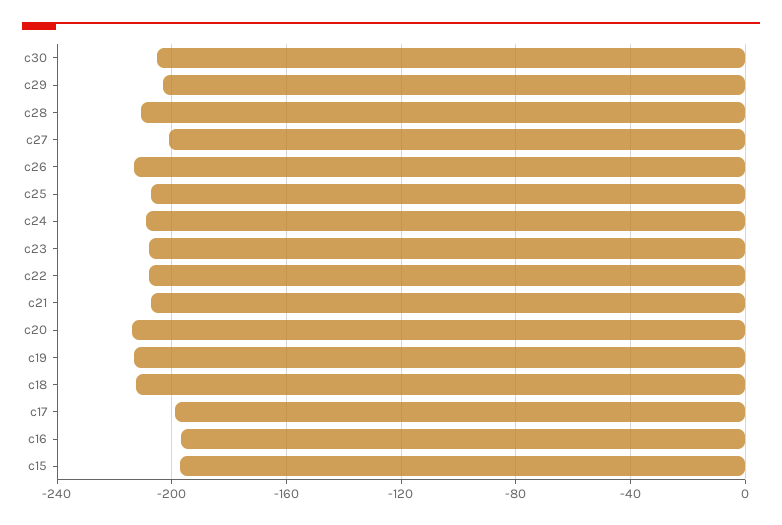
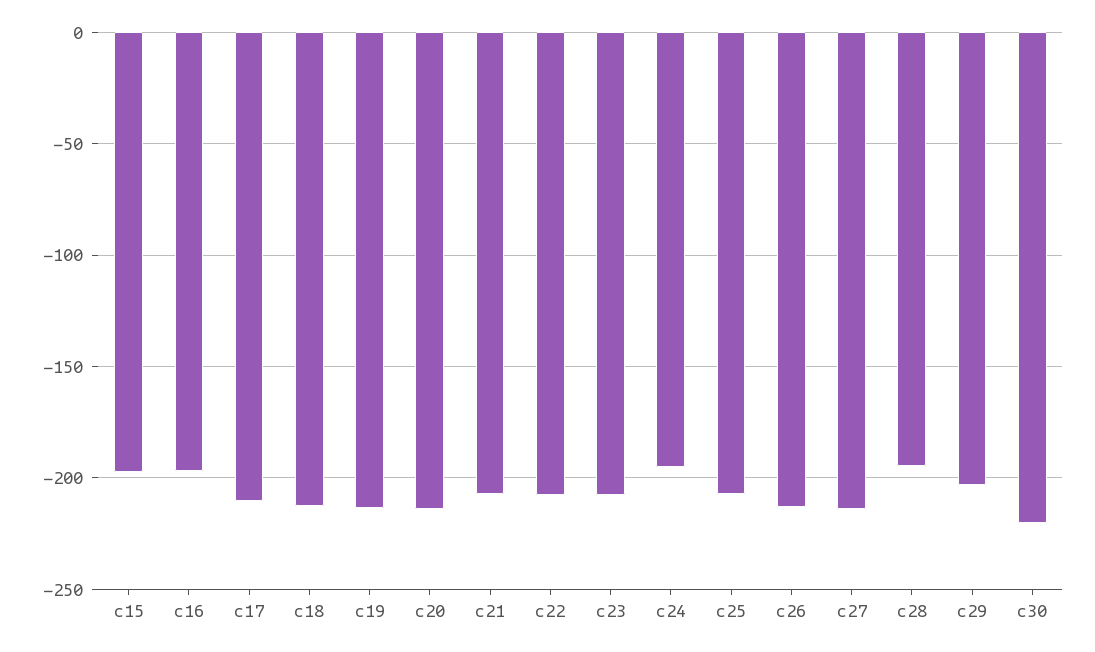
c30: -205 -> -220
c28: -210 -> -195
c27: -200 -> -215
c24: -210 -> -195
c17: -200 -> -210

